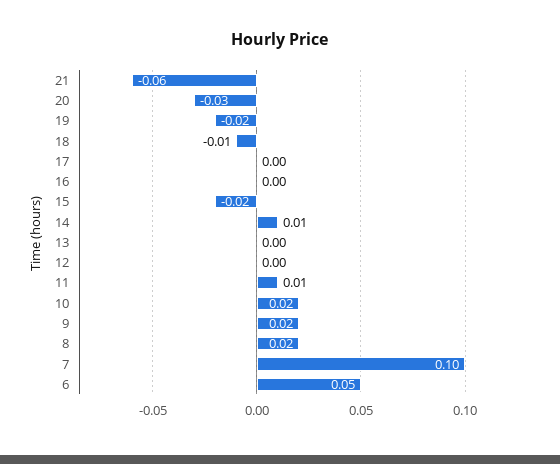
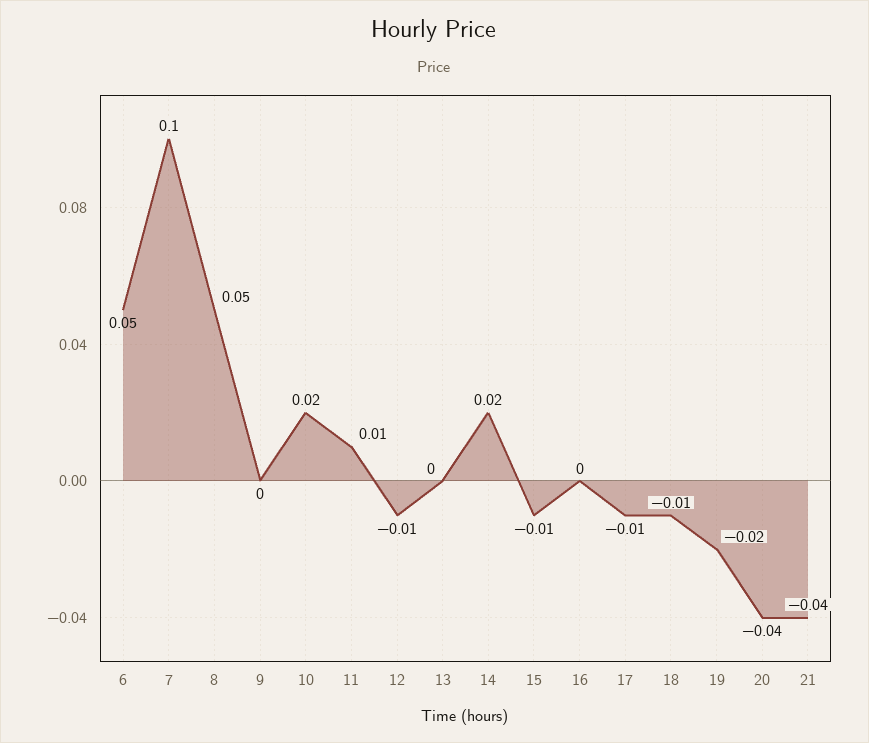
21: -0.06 -> -0.04
20: -0.03 -> -0.04
17: 0 -> -0.01
15: -0.02 -> -0.01
14: 0.01 -> 0.02
12: 0 -> -0.01
9: 0.02 -> 0
8: 0.02 -> 0.05

